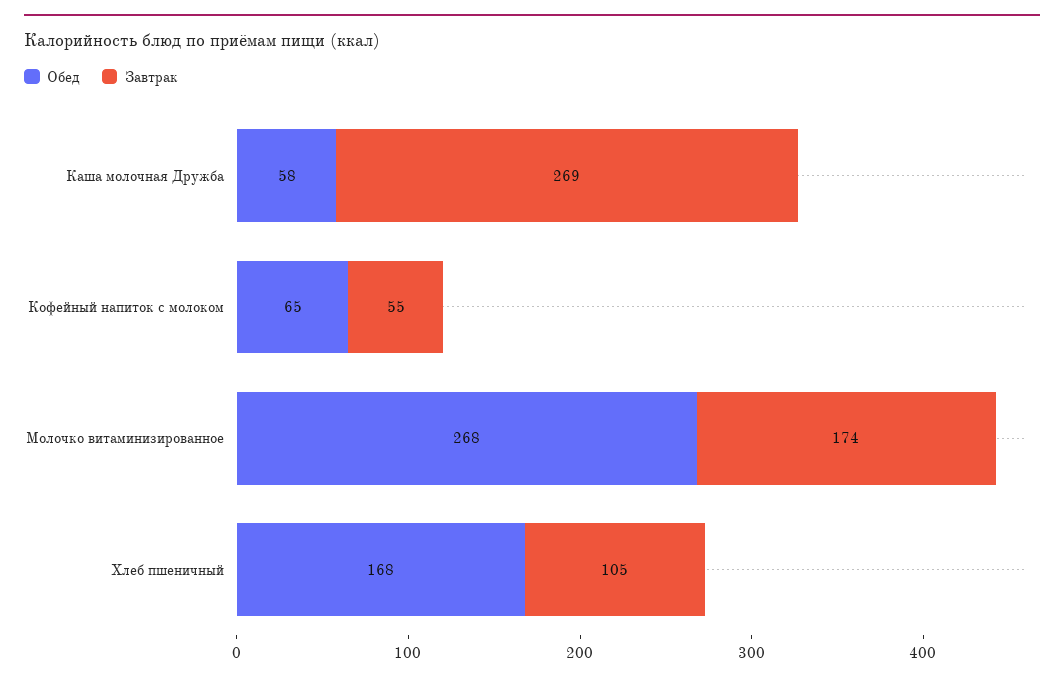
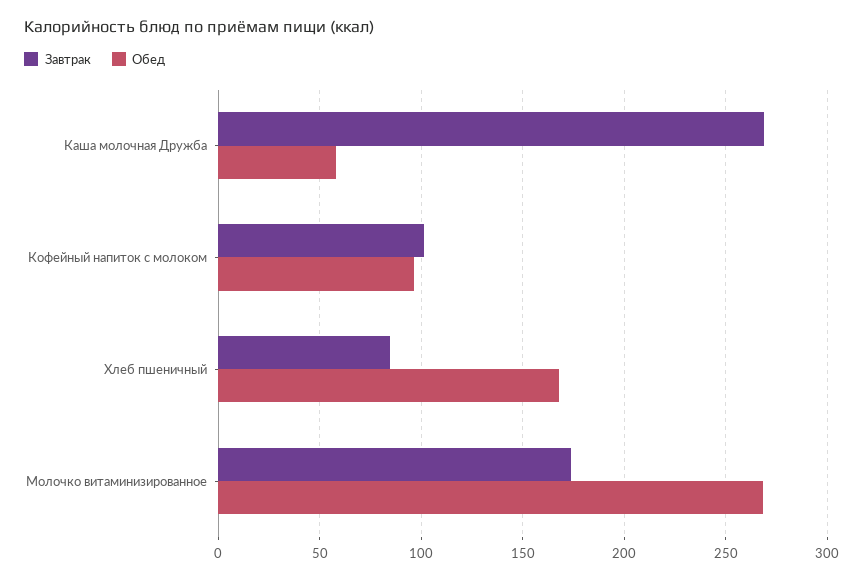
Обед, Кофейный напиток с молоком: 65 -> 95
Завтрак, Кофейный напиток с молоком: 55 -> 100
Завтрак, Хлеб пшеничный: 105 -> 85

